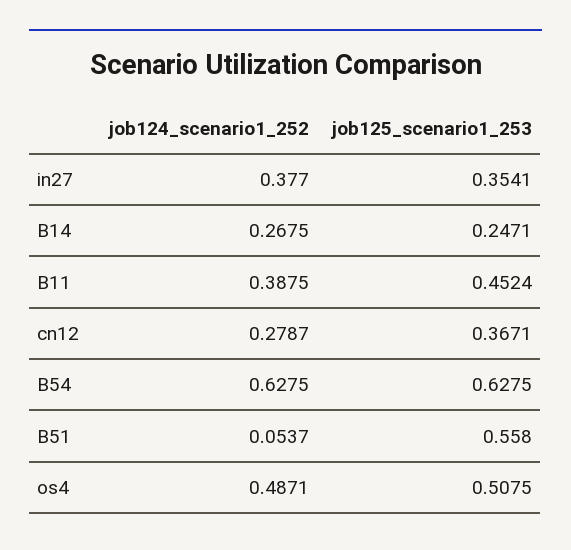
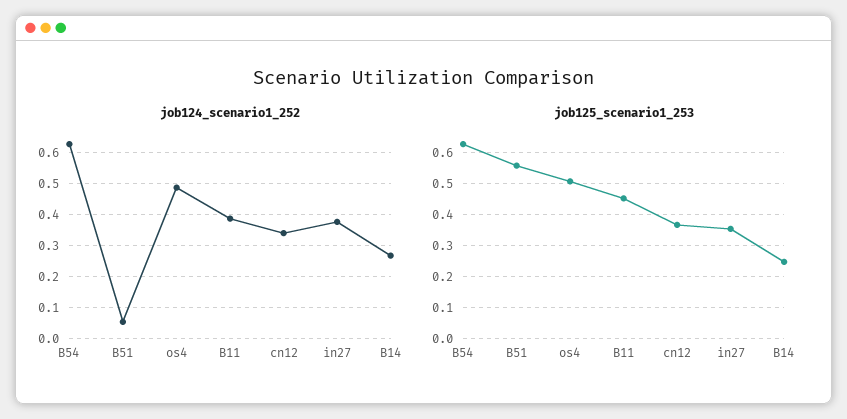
job124_scenario1_252, cn12: 0.2787 -> 0.34

